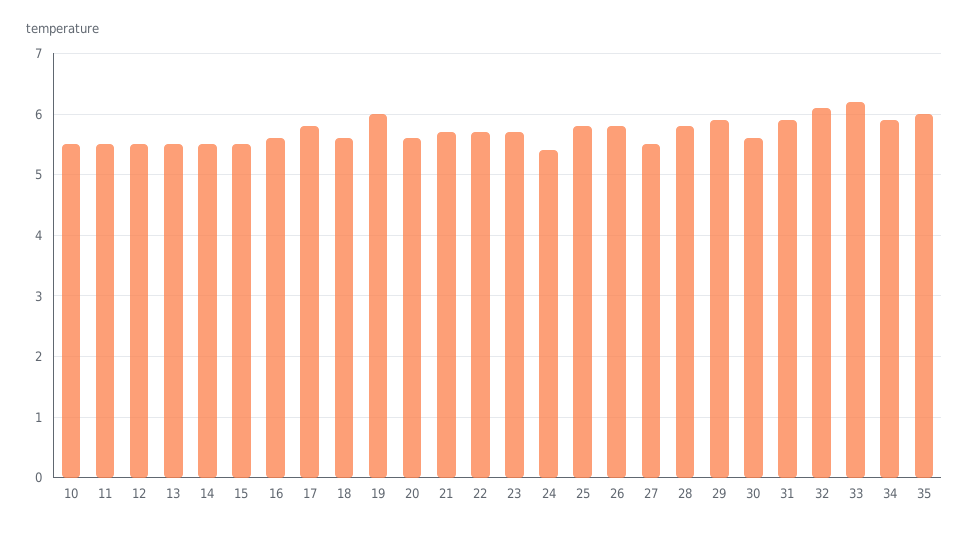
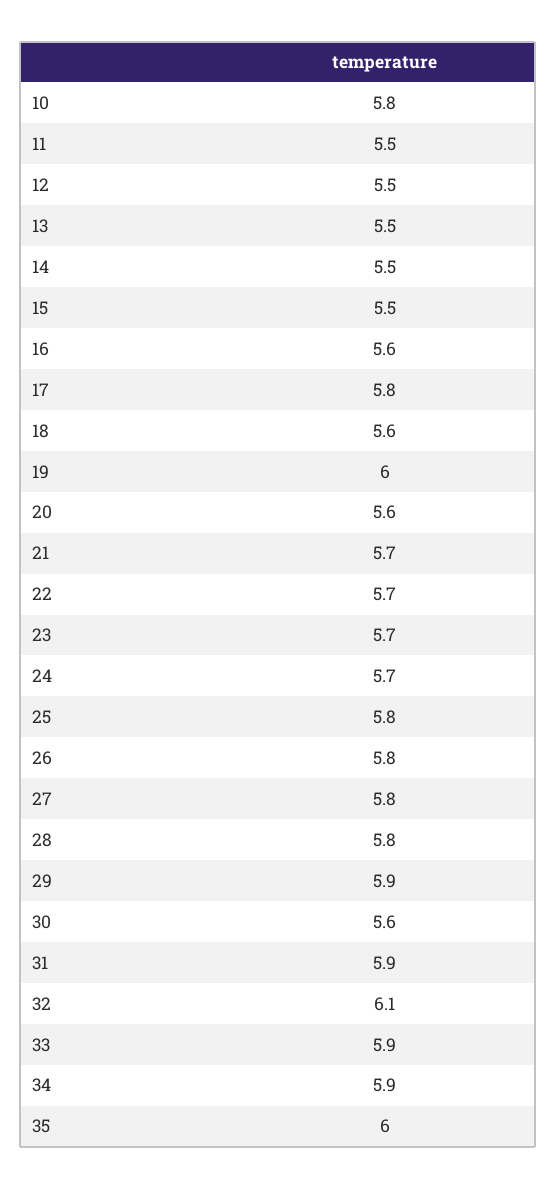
10: 5.5 -> 5.8
24: 5.4 -> 5.7
27: 5.5 -> 5.8
33: 6.2 -> 5.9

